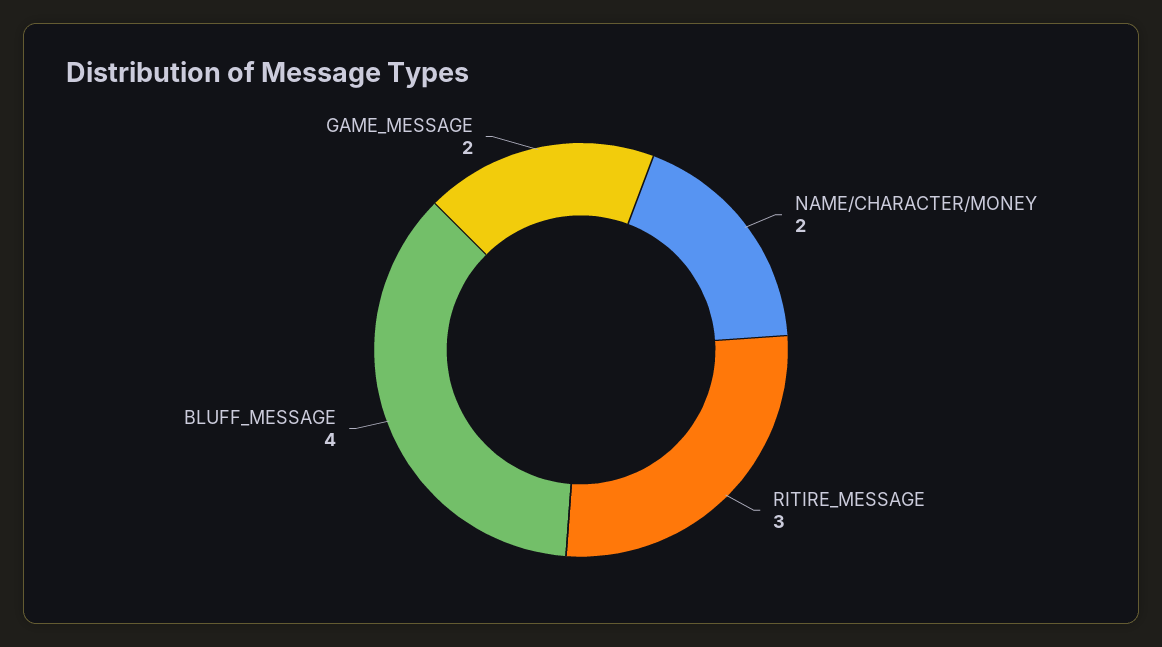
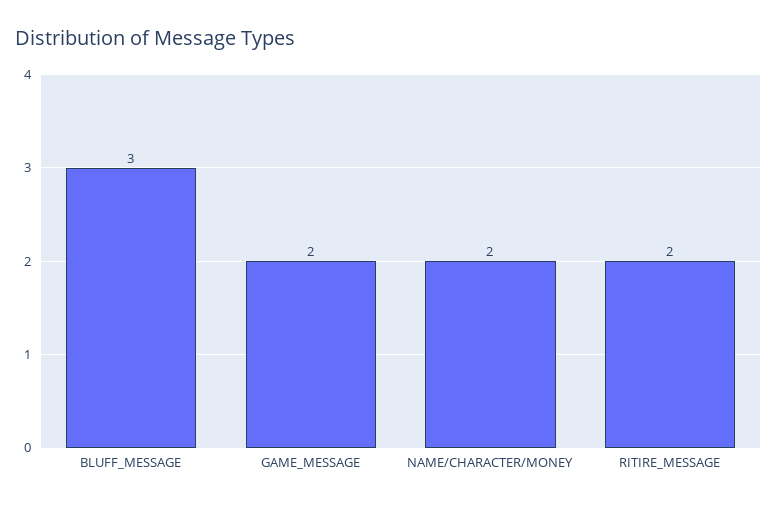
RITIRE_MESSAGE: 3 -> 2
BLUFF_MESSAGE: 4 -> 3

